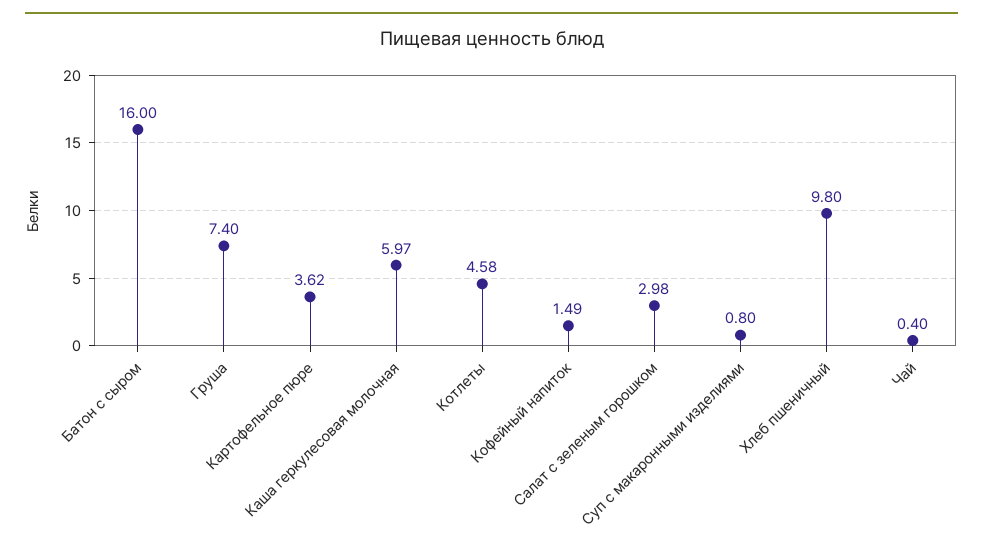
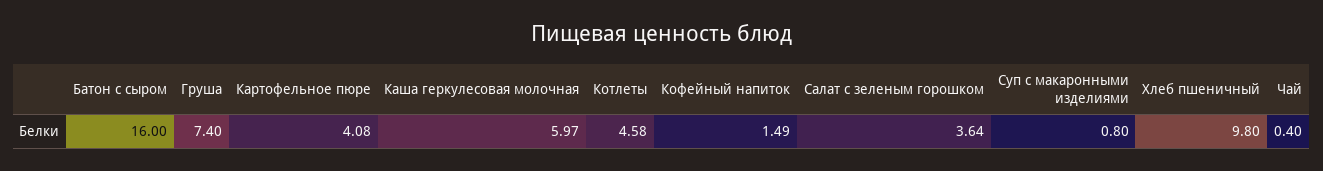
Картофельное пюре: 3.62 -> 4.08
Салат с зеленым горошком: 2.98 -> 3.64

